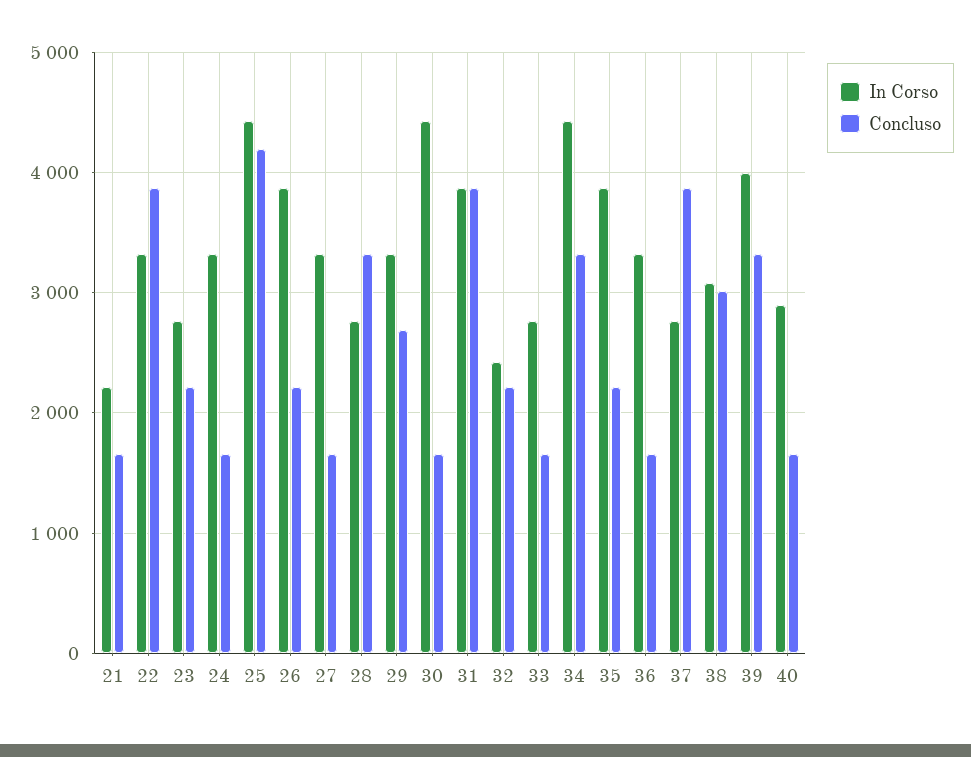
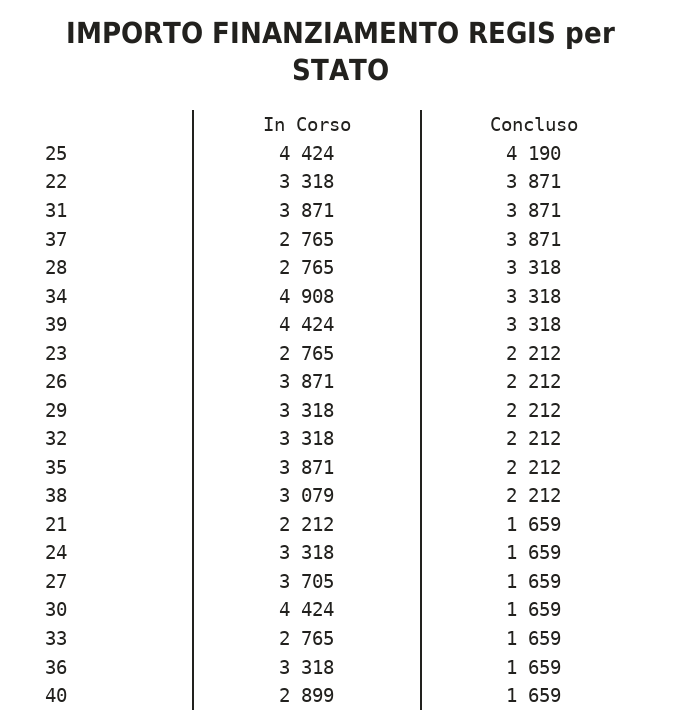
In Corso, 27: 3300 -> 3705
Concluso, 29: 2700 -> 2212
In Corso, 32: 2400 -> 3318
In Corso, 34: 4400 -> 4908
Concluso, 38: 3000 -> 2212
In Corso, 39: 4000 -> 4424

